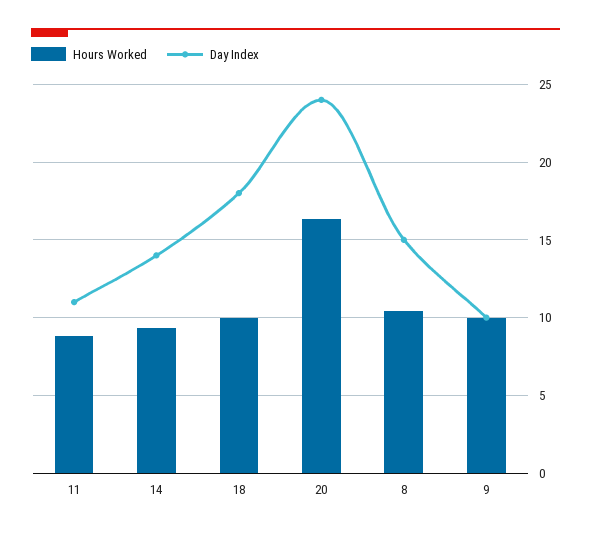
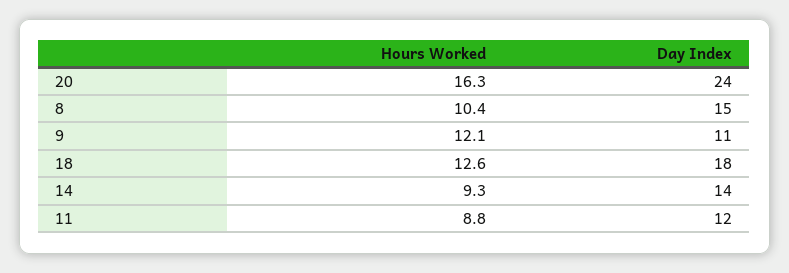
Day Index, 11: 11 -> 12
Hours Worked, 18: 10 -> 12.6
Hours Worked, 9: 10 -> 12.1
Day Index, 9: 10 -> 11

